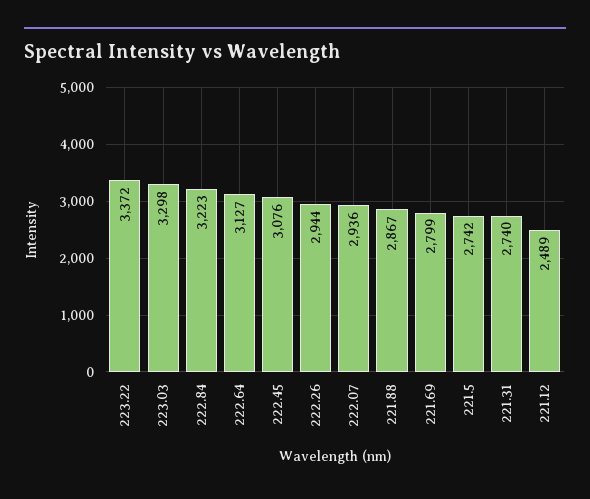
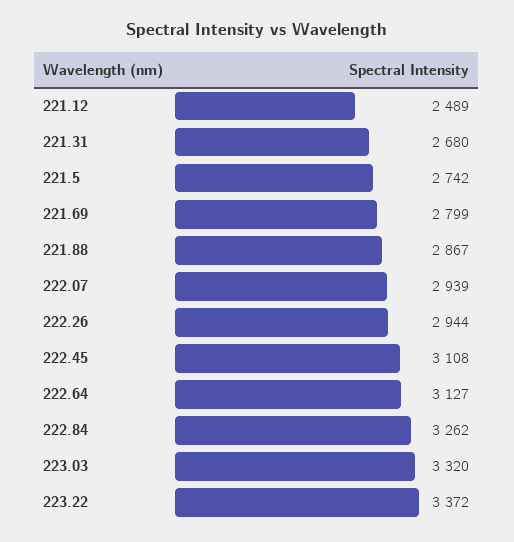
223.03: 3298 -> 3320
222.84: 3223 -> 3262
222.45: 3076 -> 3108
222.07: 2936 -> 2939
221.31: 2740 -> 2680

